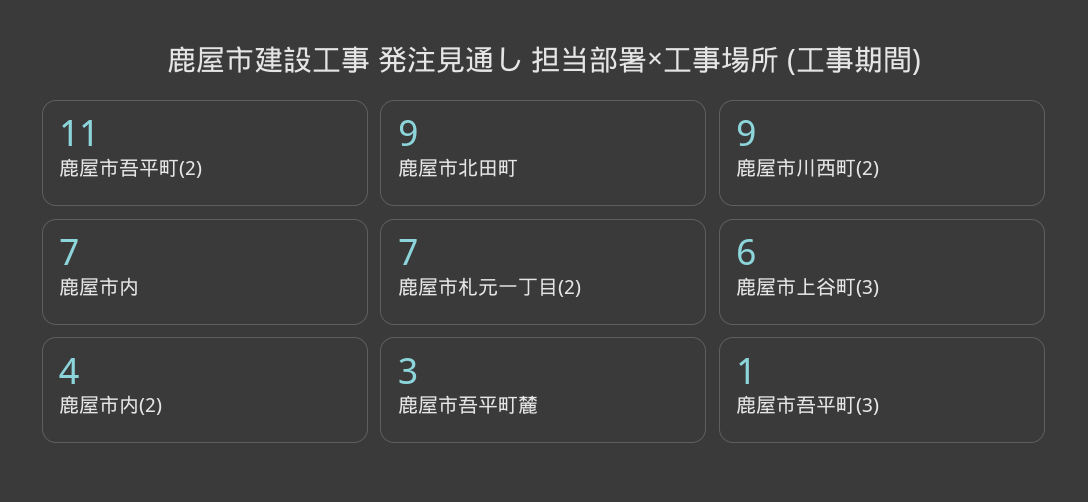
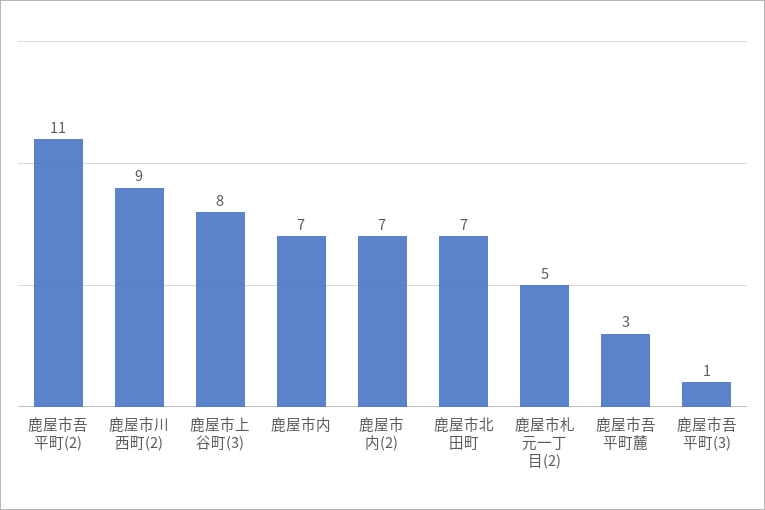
鹿屋市北田町: 9 -> 7
鹿屋市札元一丁目(2): 7 -> 5
鹿屋市上谷町(3): 6 -> 8
鹿屋市内(2): 4 -> 7

